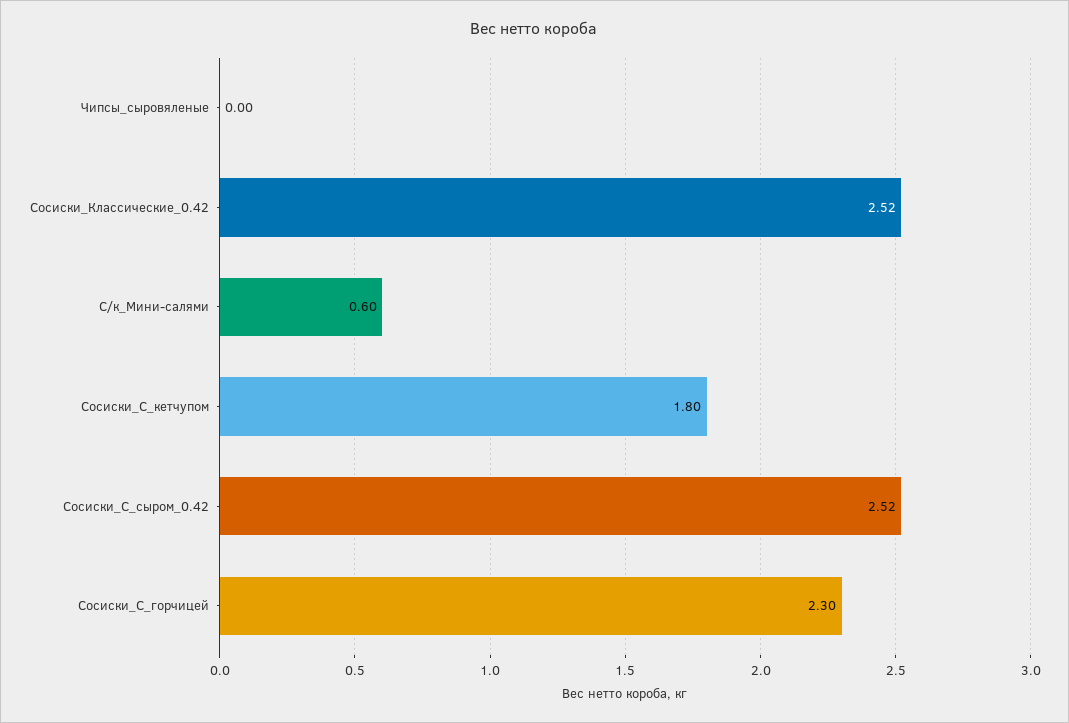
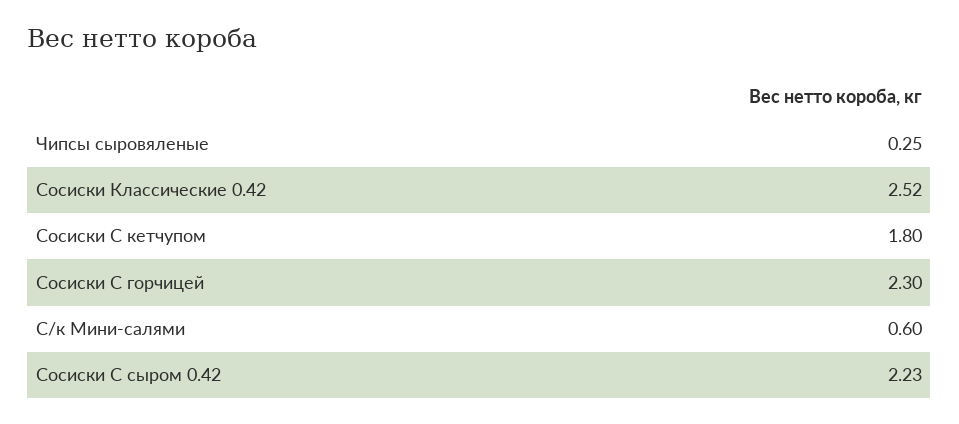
Чипсы_сыровяленые: 0 -> 0.25
Сосиски_С_сыром_0.42: 2.52 -> 2.23

